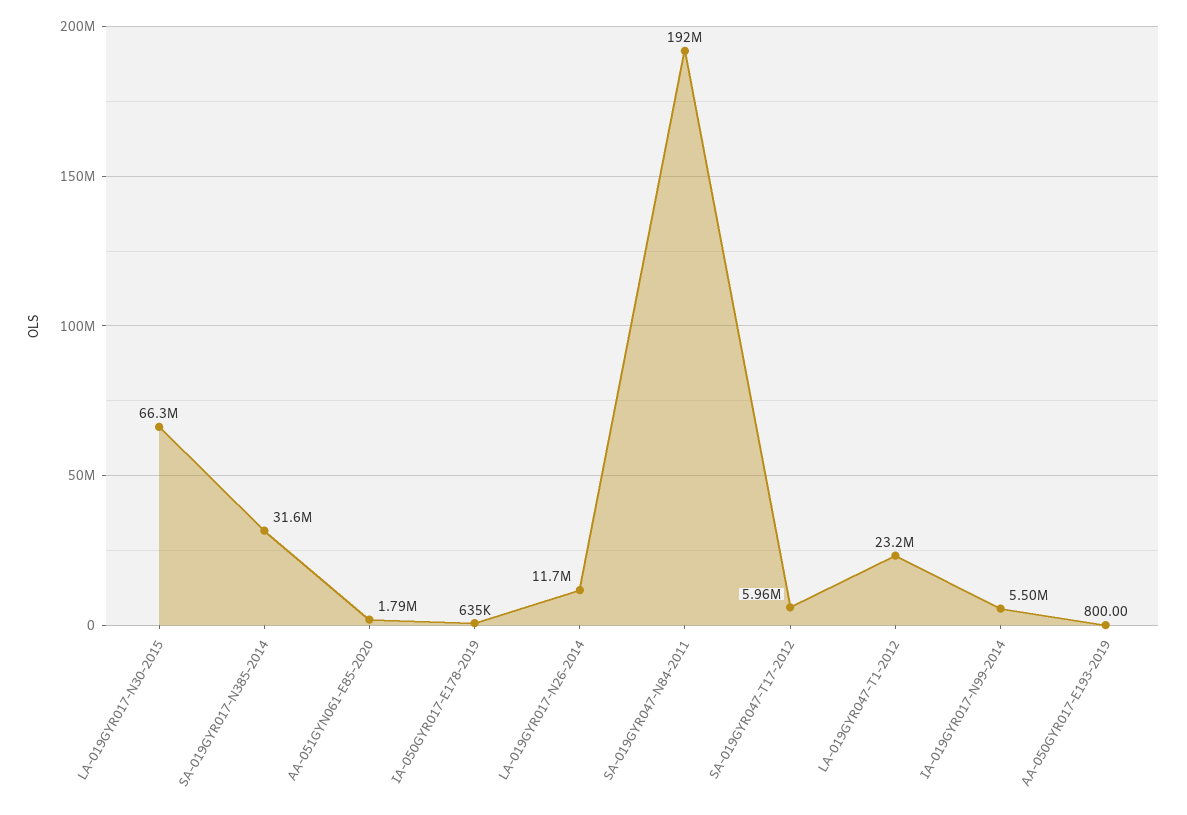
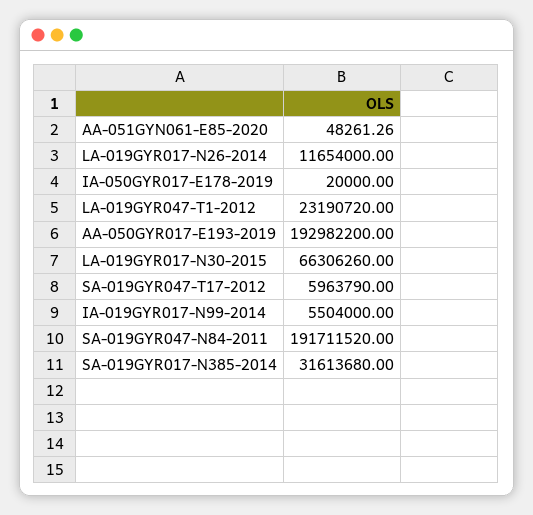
AA-051GYN061-E85-2020: 1790000 -> 48261.26
IA-050GYR017-E178-2019: 635000 -> 20000
AA-050GYR017-E193-2019: 800 -> 192982200

